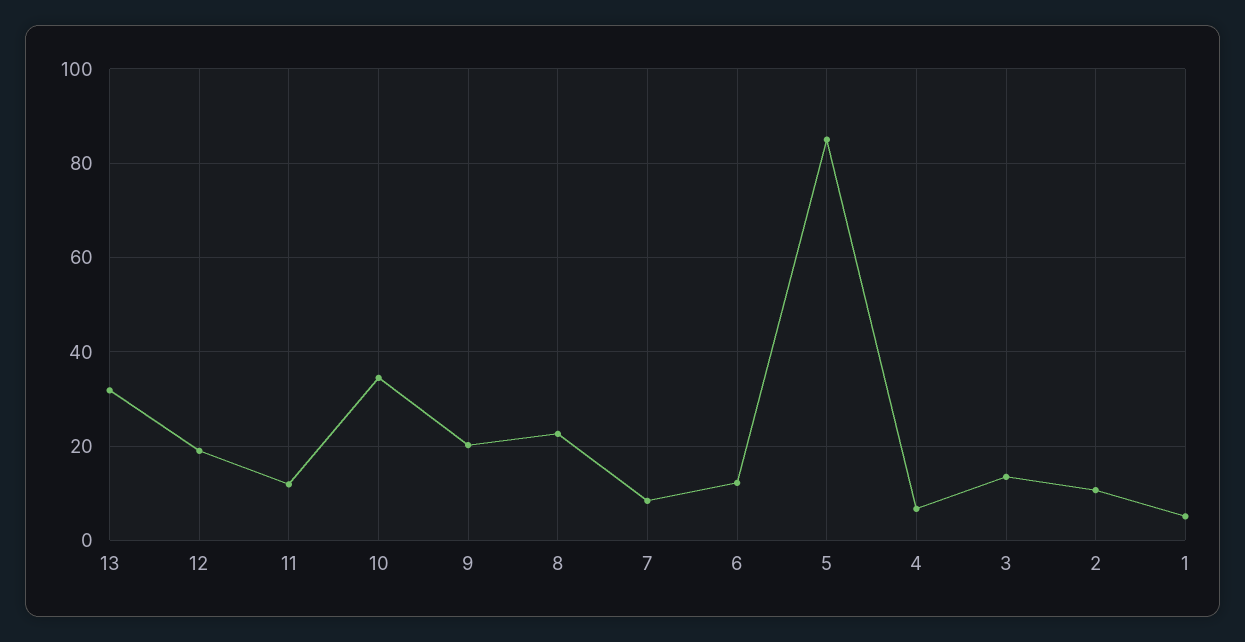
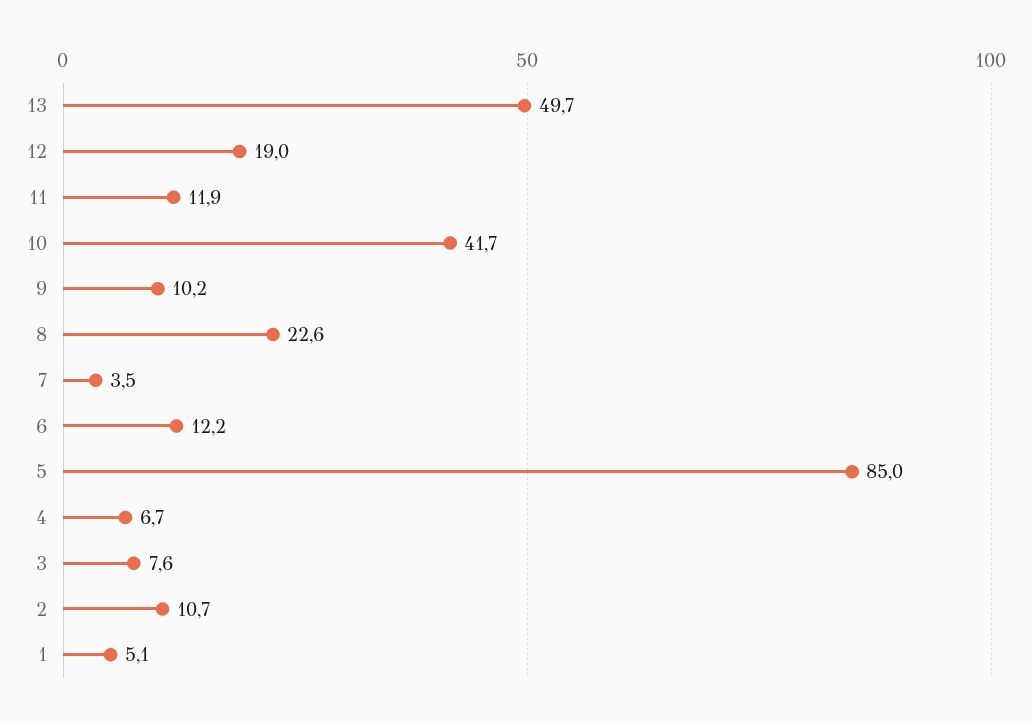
13: 32 -> 49.7
10: 34 -> 41.7
9: 20 -> 10.2
7: 8 -> 3.5
3: 14 -> 7.6

